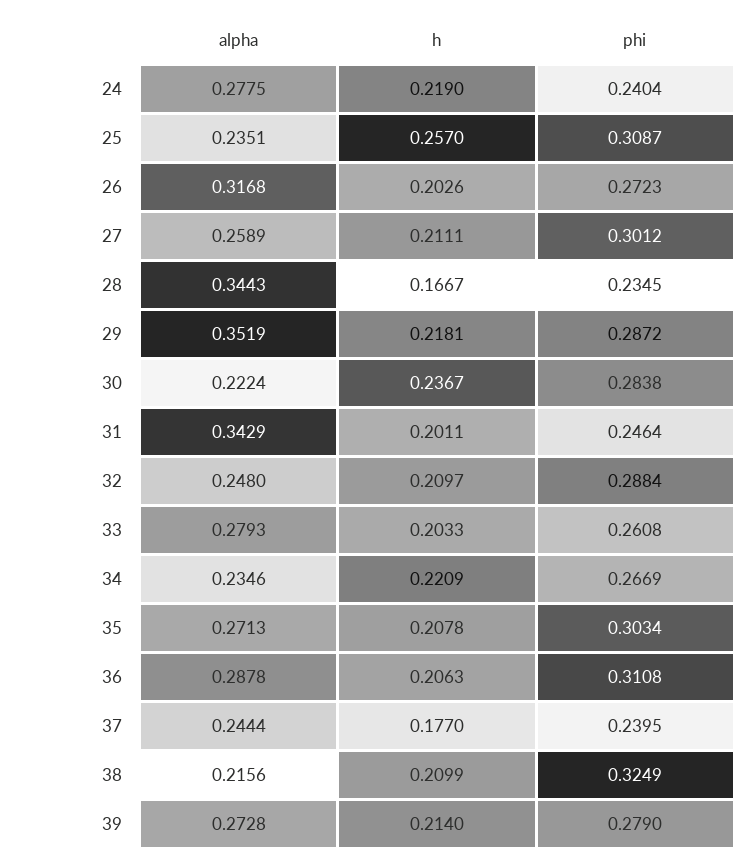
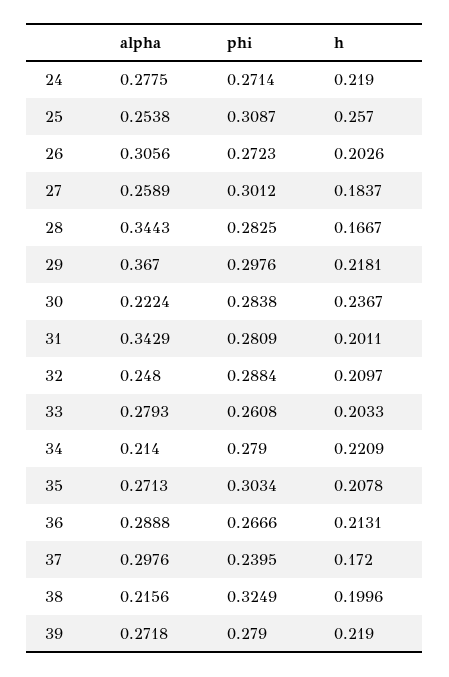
phi, 24: 0.2404 -> 0.2714
alpha, 25: 0.2351 -> 0.2538
alpha, 26: 0.3168 -> 0.3056
h, 27: 0.2111 -> 0.1837
phi, 28: 0.2345 -> 0.2825
alpha, 29: 0.3519 -> 0.367
phi, 29: 0.2872 -> 0.2976
phi, 31: 0.2464 -> 0.2809
alpha, 34: 0.2346 -> 0.214
phi, 34: 0.2669 -> 0.279
alpha, 36: 0.2878 -> 0.2888
h, 36: 0.2063 -> 0.2131
phi, 36: 0.3108 -> 0.2666
alpha, 37: 0.2444 -> 0.2976
h, 37: 0.177 -> 0.172
h, 38: 0.2099 -> 0.1996
alpha, 39: 0.2728 -> 0.2718
h, 39: 0.214 -> 0.219

